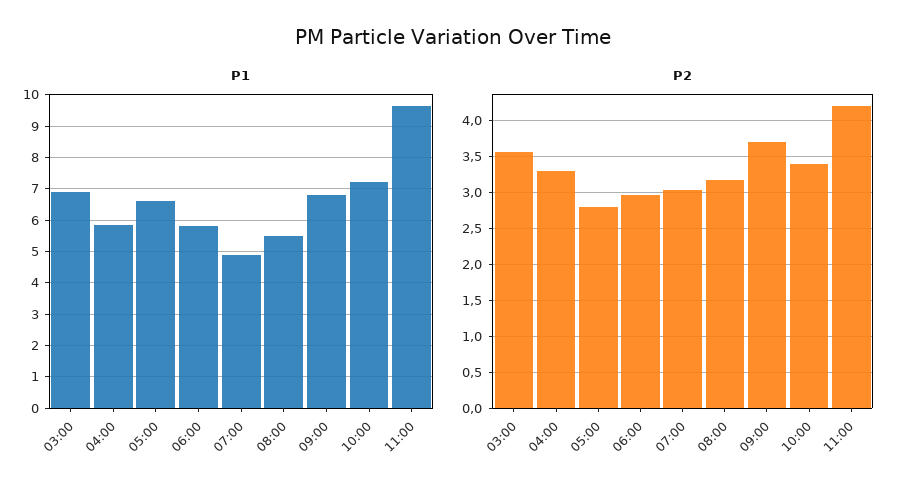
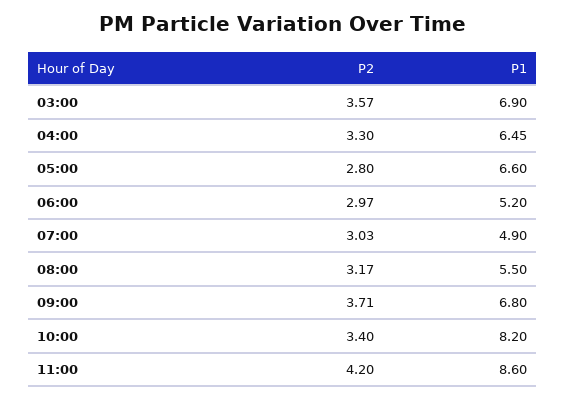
P1, 04:00: 5.8 -> 6.45
P1, 06:00: 5.8 -> 5.2
P1, 10:00: 7.2 -> 8.2
P1, 11:00: 9.6 -> 8.6

